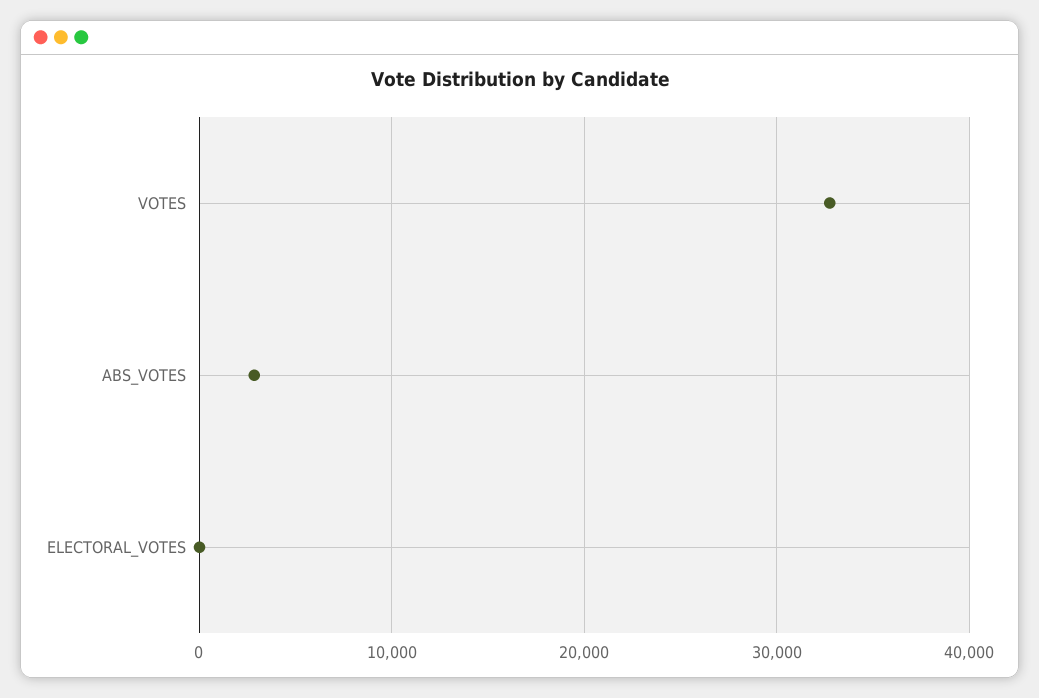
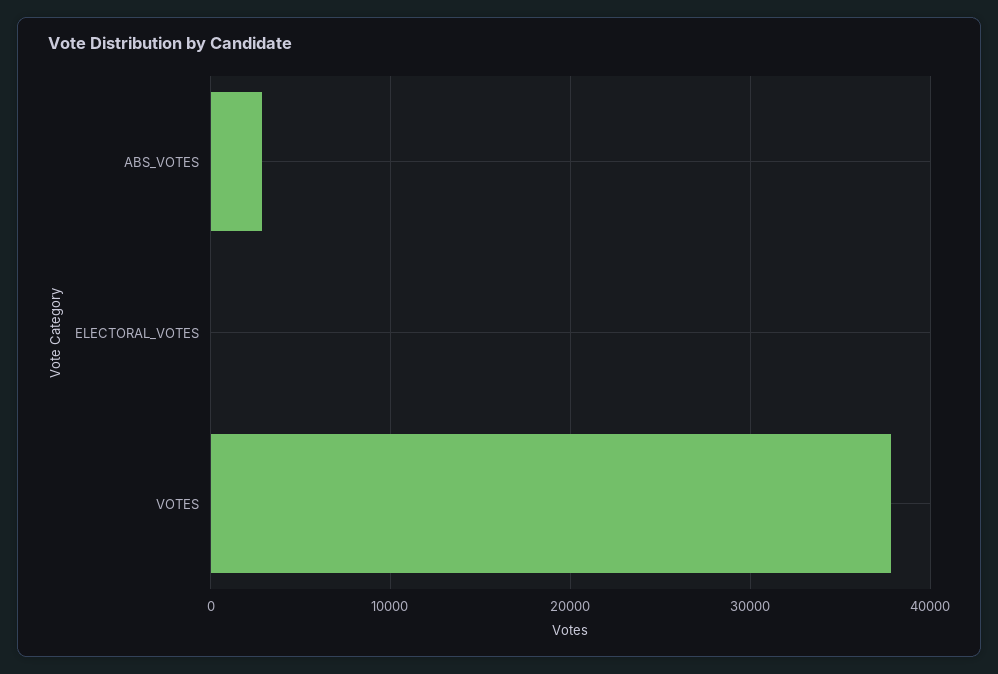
VOTES: 33000 -> 38000

